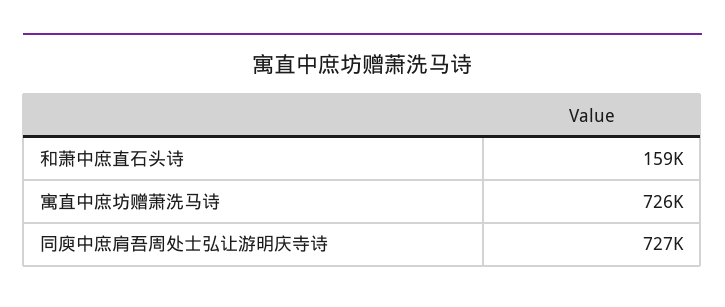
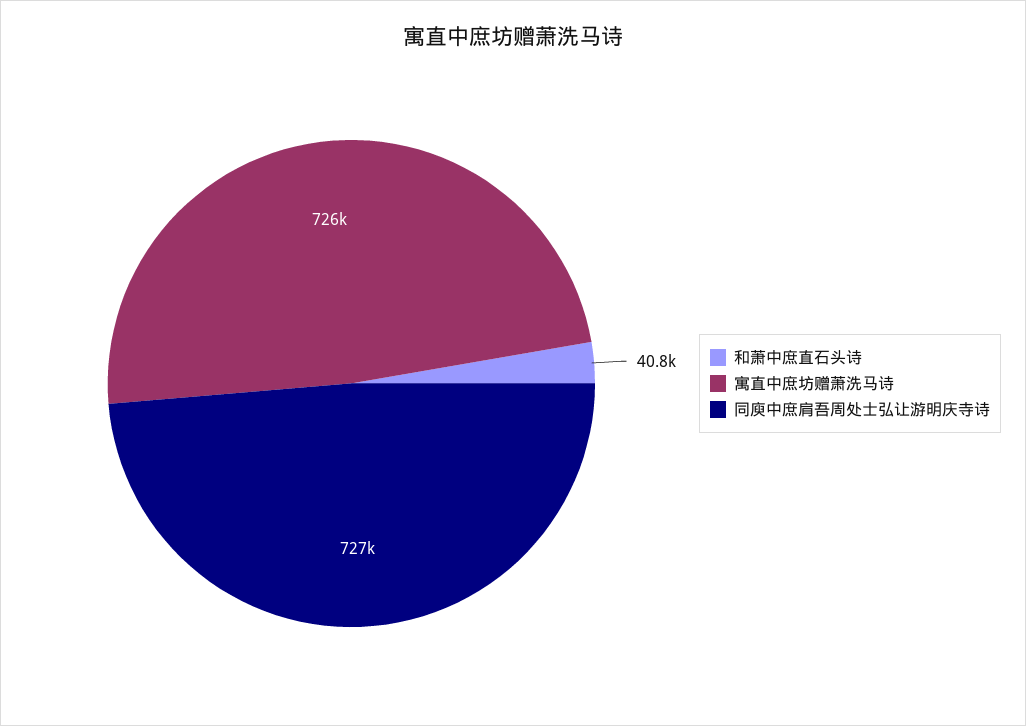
和萧中庶直石头诗: 159000 -> 40800

